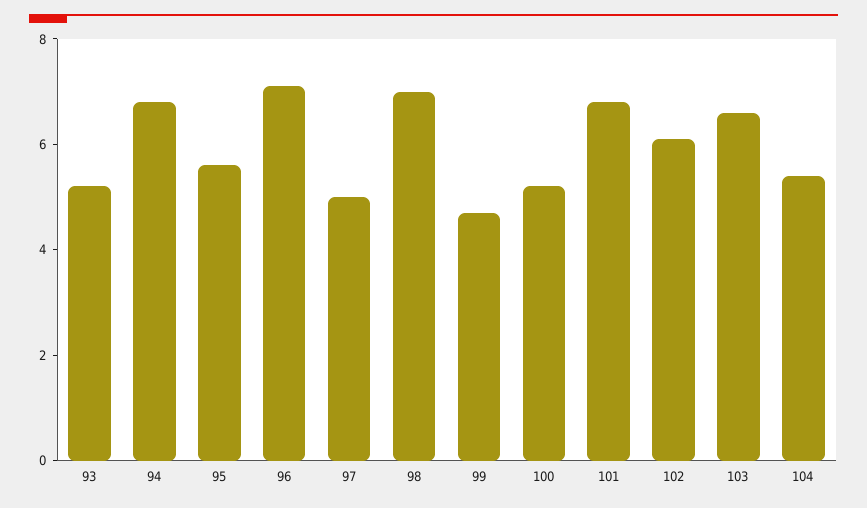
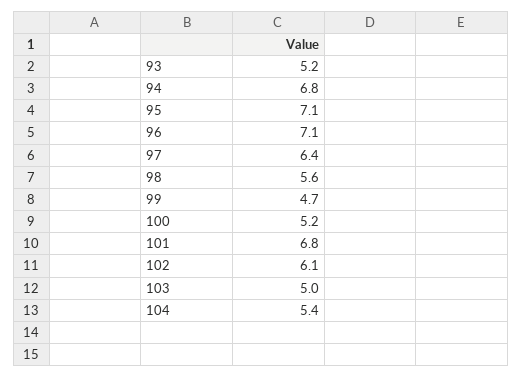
95: 5.5 -> 7.1
97: 5 -> 6.4
98: 7 -> 5.6
103: 6.5 -> 5

